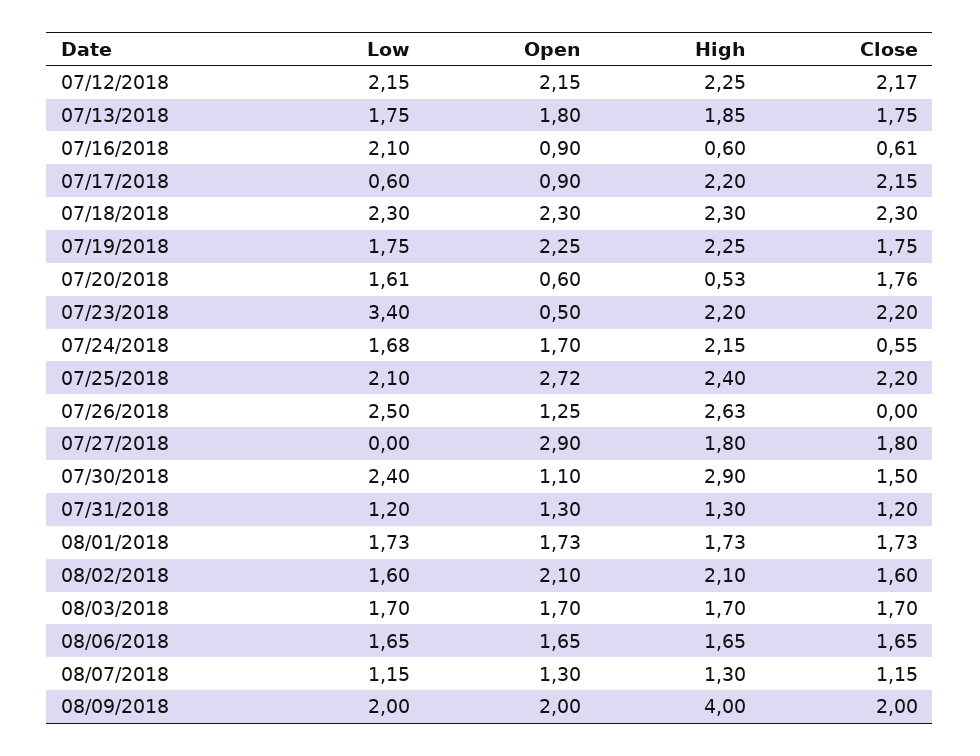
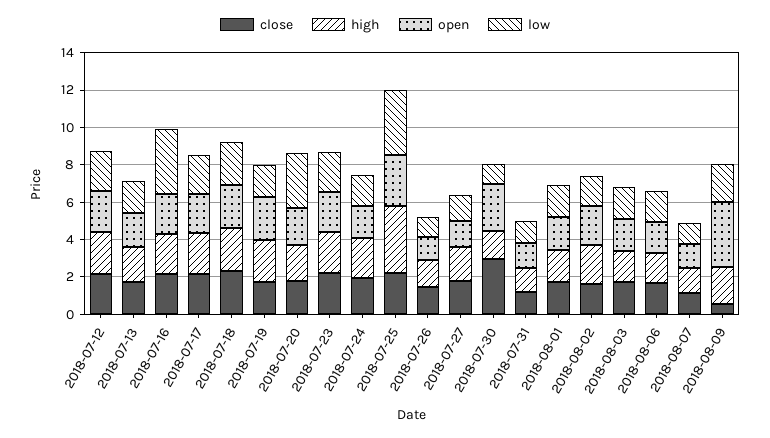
Low, 07/16/2018: 2.1 -> 3.5
Open, 07/16/2018: 0.9 -> 2
High, 07/16/2018: 0.6 -> 2
Close, 07/16/2018: 0.61 -> 2
Low, 07/17/2018: 0.6 -> 2
Open, 07/17/2018: 0.9 -> 2
Low, 07/20/2018: 1.61 -> 3
Open, 07/20/2018: 0.6 -> 2
High, 07/20/2018: 0.53 -> 2
Low, 07/23/2018: 3.4 -> 2
Open, 07/23/2018: 0.5 -> 2
Close, 07/24/2018: 0.55 -> 2
Low, 07/25/2018: 2.1 -> 3.5
High, 07/25/2018: 2.4 -> 3.5
Low, 07/26/2018: 2.5 -> 1
High, 07/26/2018: 2.63 -> 1.5
Close, 07/26/2018: 0 -> 1.5
Low, 07/27/2018: 0 -> 1.5
Open, 07/27/2018: 2.9 -> 1.5
Low, 07/30/2018: 2.4 -> 1
Open, 07/30/2018: 1.1 -> 2.5
High, 07/30/2018: 2.9 -> 1.5
Close, 07/30/2018: 1.5 -> 3
Open, 08/09/2018: 2 -> 3.5
High, 08/09/2018: 4 -> 2
Close, 08/09/2018: 2 -> 0.5

